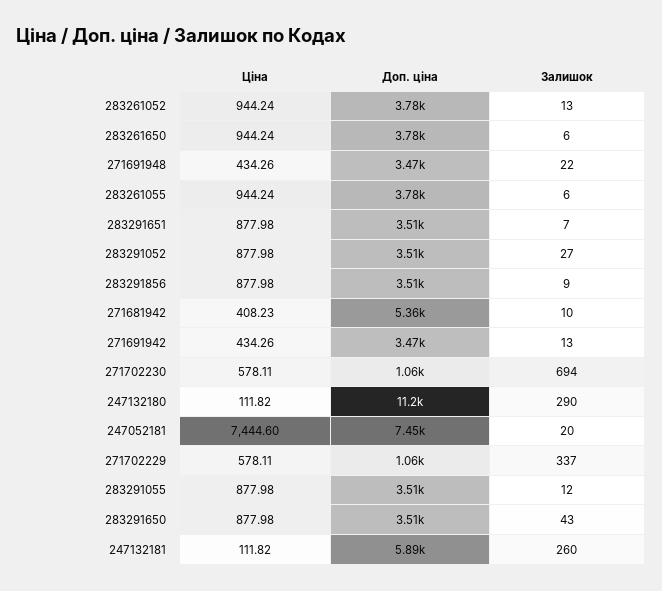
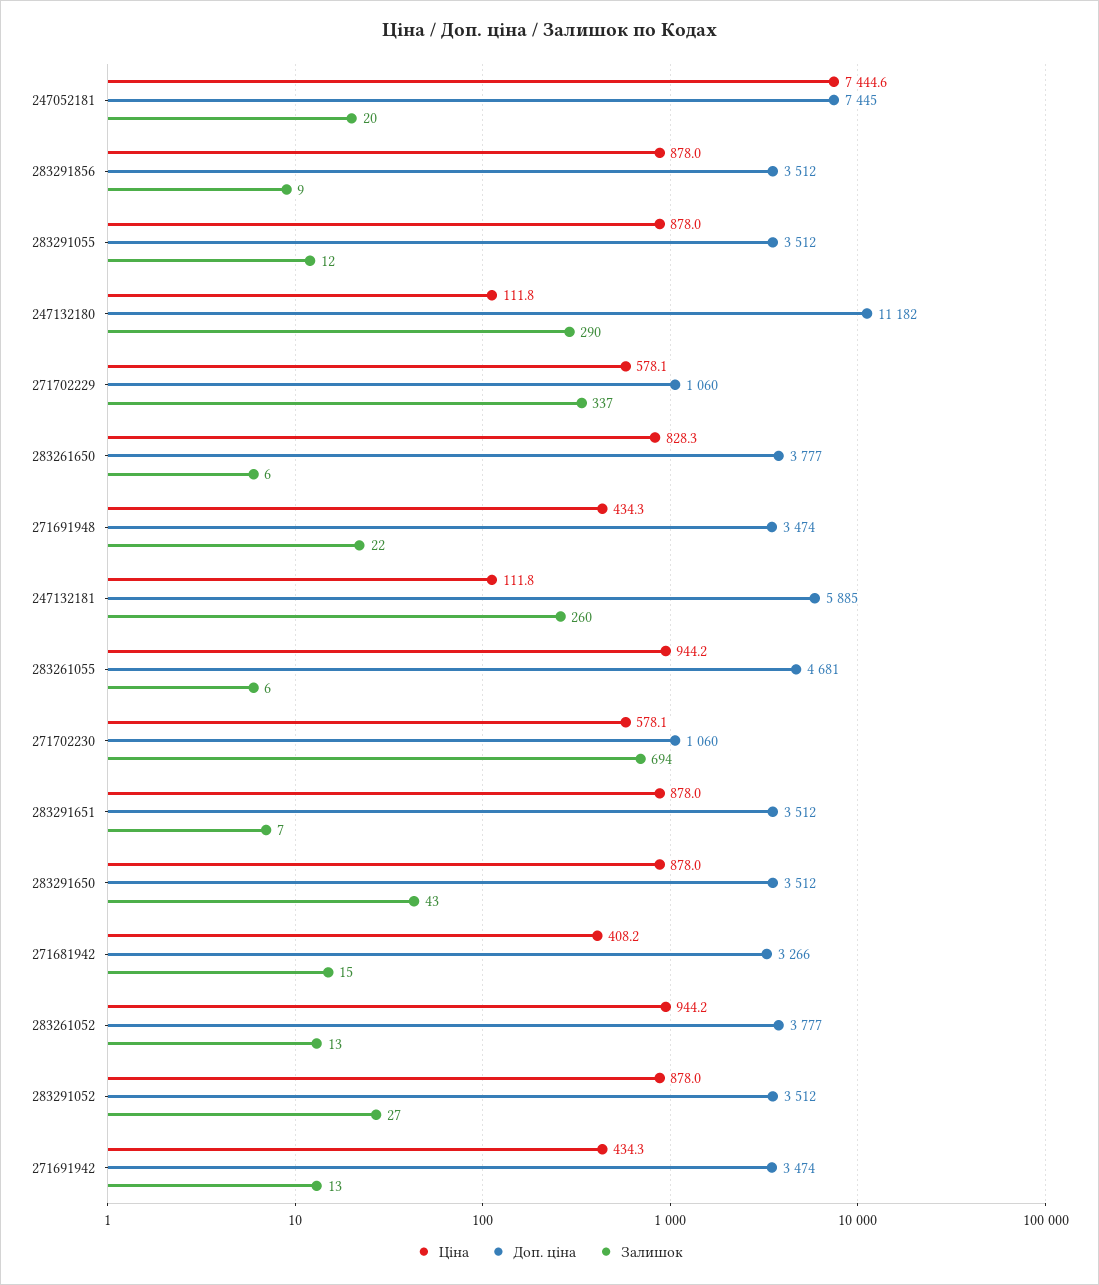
Ціна, 283261650: 944.24 -> 828.3
Доп. ціна, 283261055: 3780 -> 4681
Доп. ціна, 271681942: 5360 -> 3266
Залишок, 271681942: 10 -> 15

